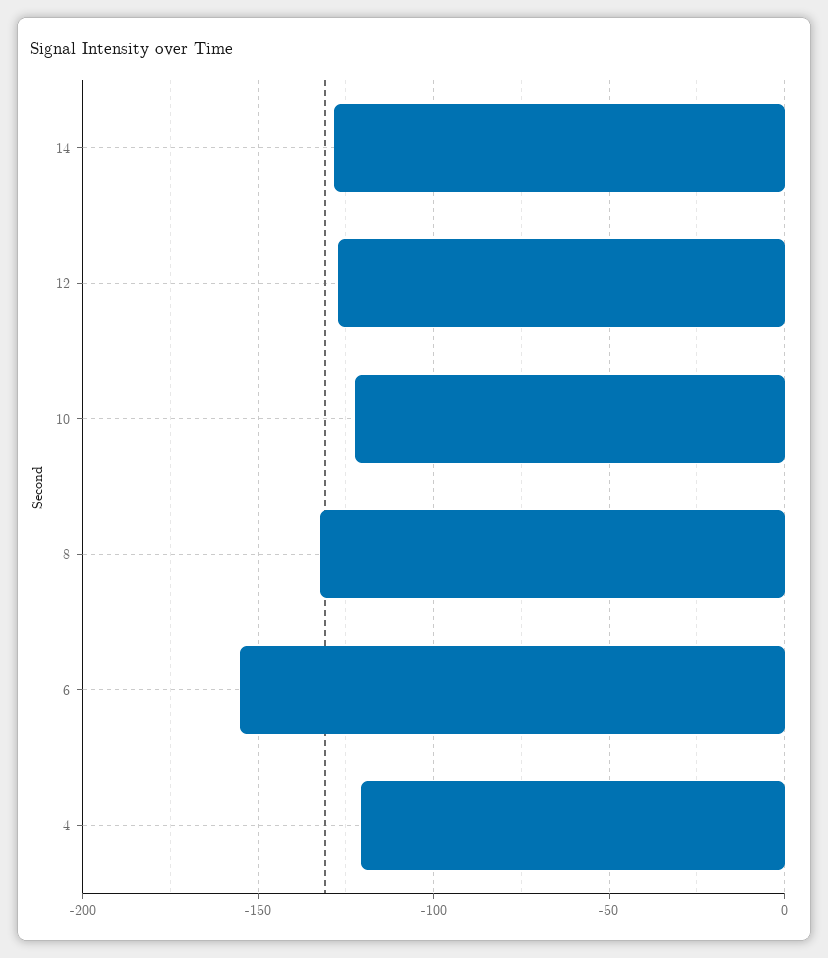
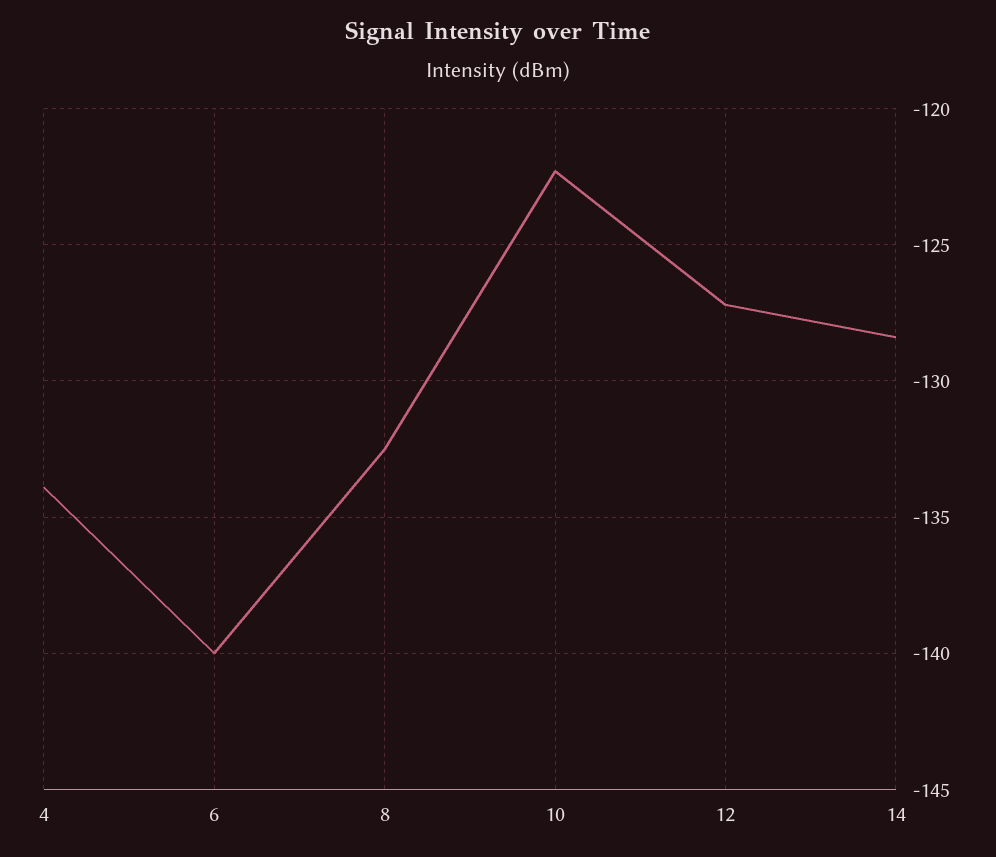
6: -155 -> -140
4: -120 -> -134

